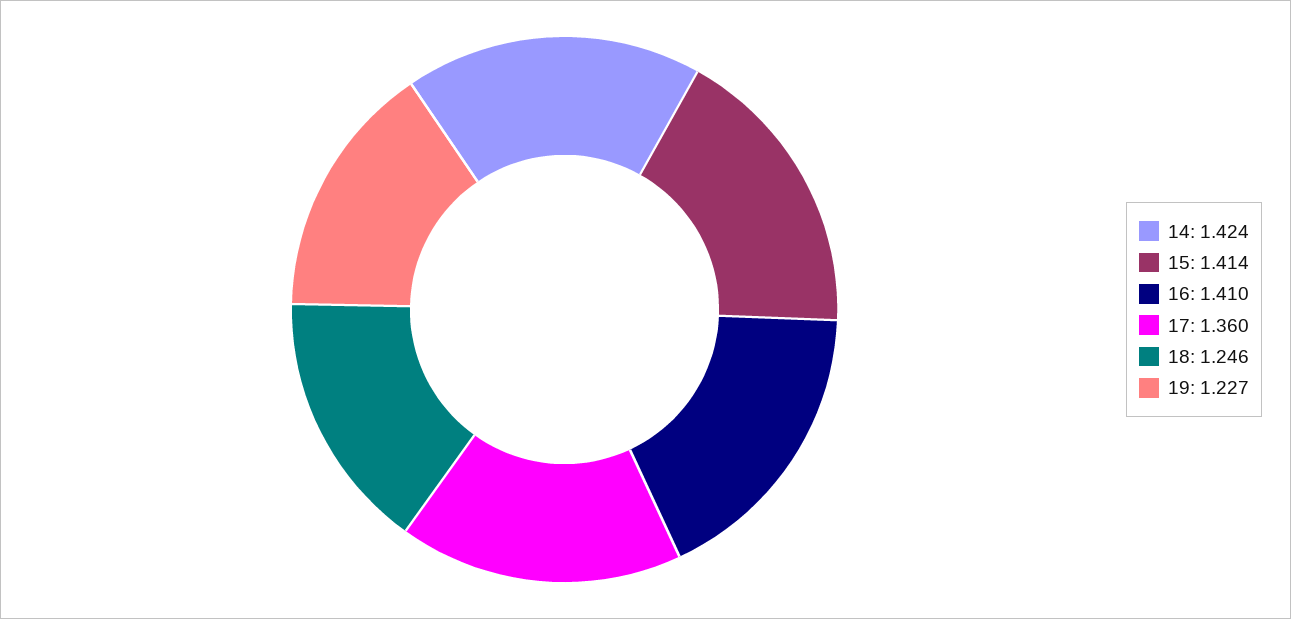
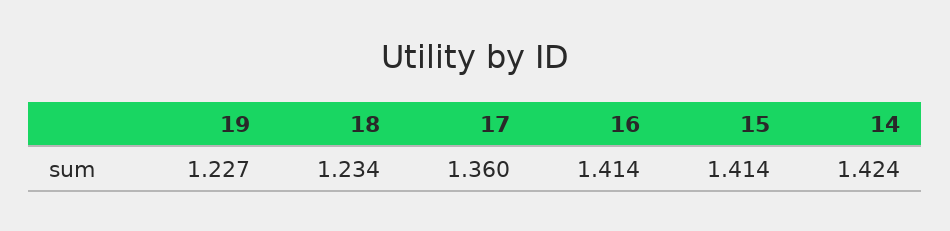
16: 1.41 -> 1.414
18: 1.246 -> 1.234

